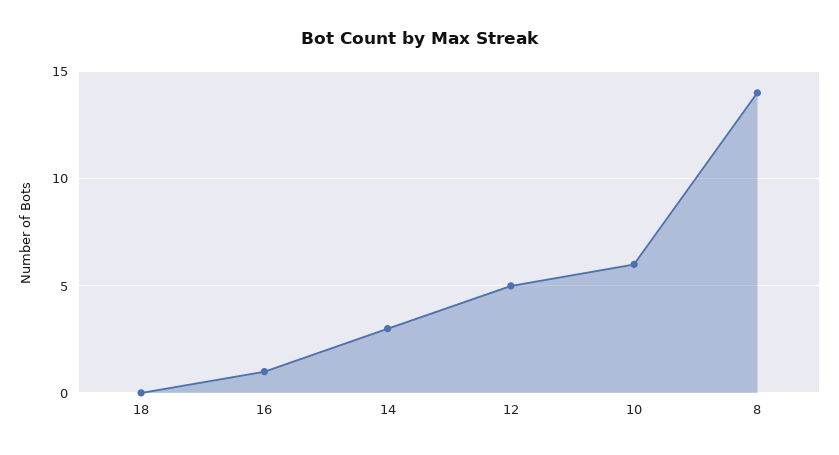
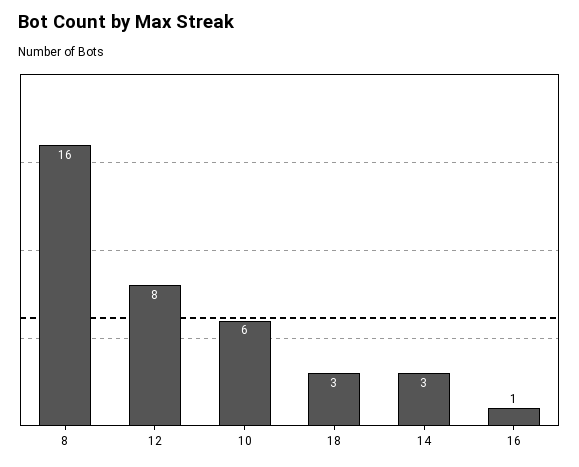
18: 0 -> 3
12: 5 -> 8
8: 14 -> 16

